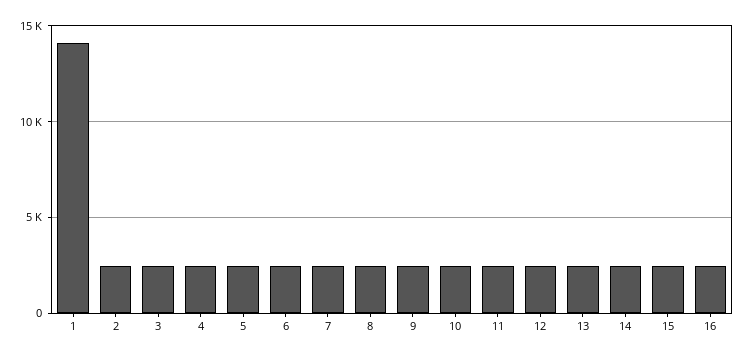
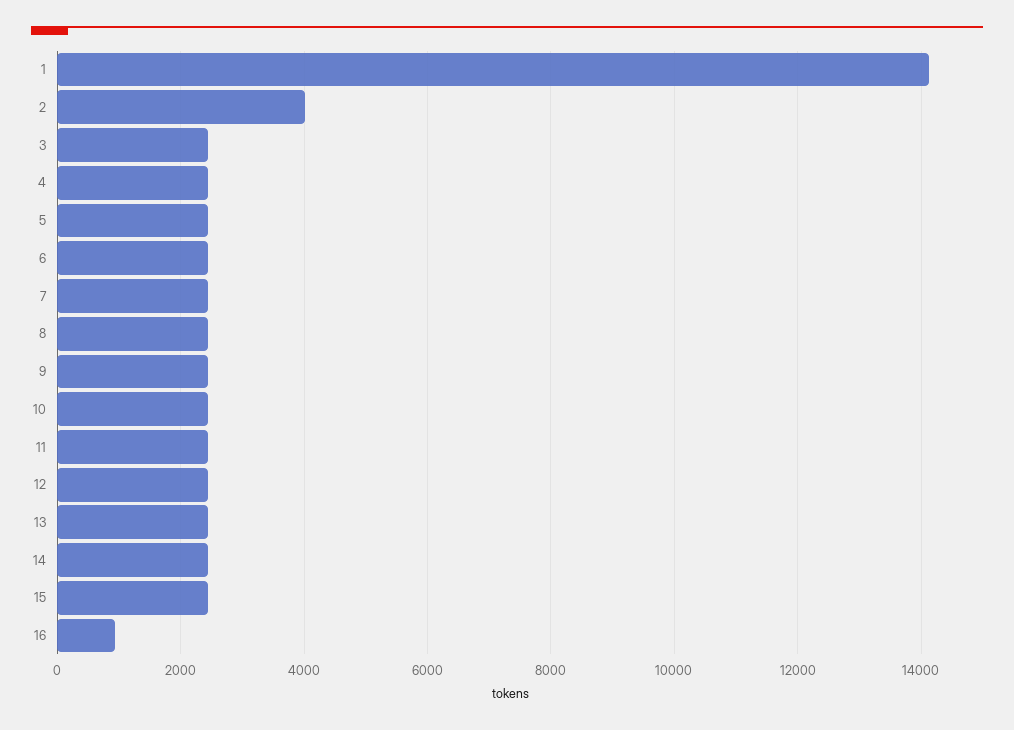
2: 2500 -> 4000
16: 2500 -> 1000

